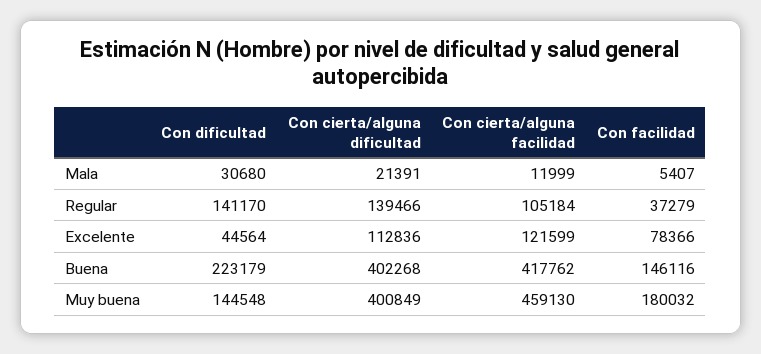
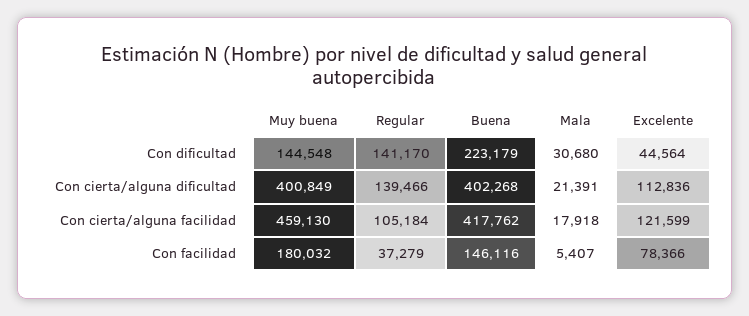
Con cierta/alguna facilidad, Mala: 11999 -> 17918

